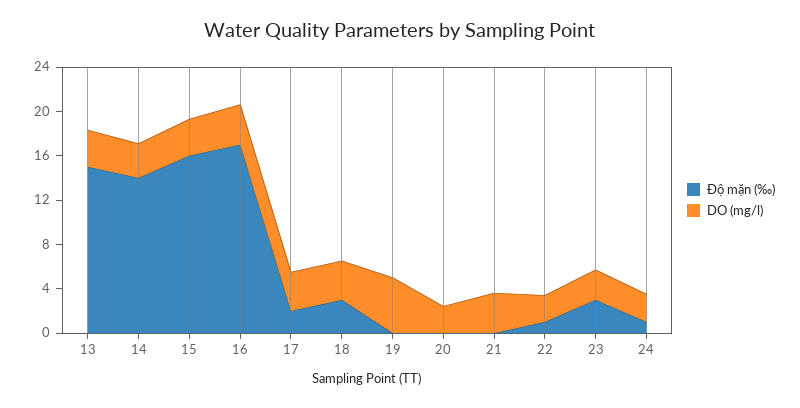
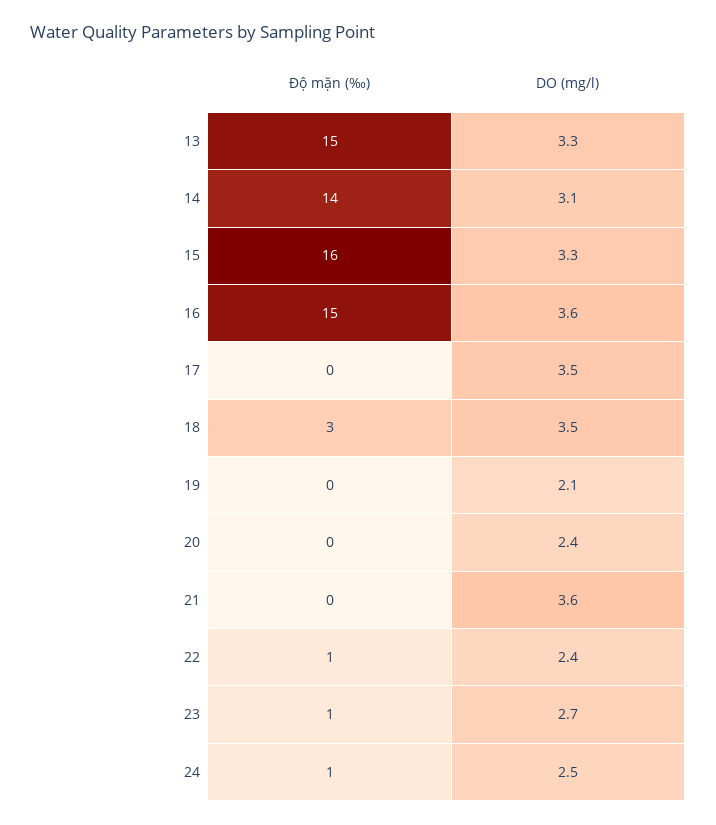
Độ mặn (‰), 16: 17 -> 15
Độ mặn (‰), 17: 2 -> 0
DO (mg/l), 19: 5 -> 2.1
Độ mặn (‰), 23: 3 -> 1

